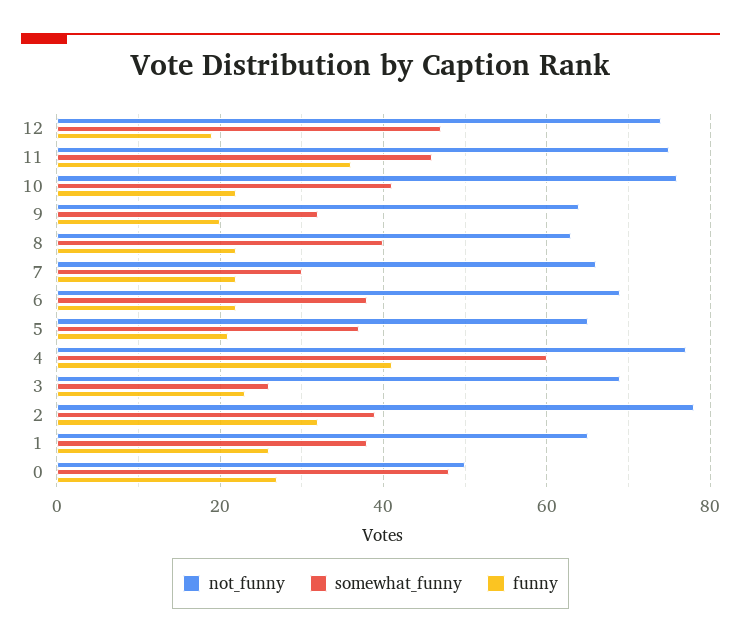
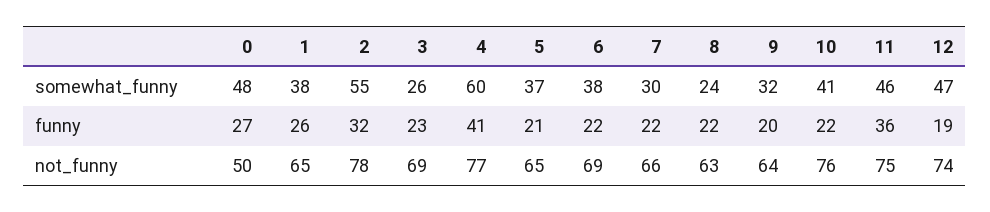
somewhat_funny, 8: 40 -> 24
somewhat_funny, 2: 40 -> 55

